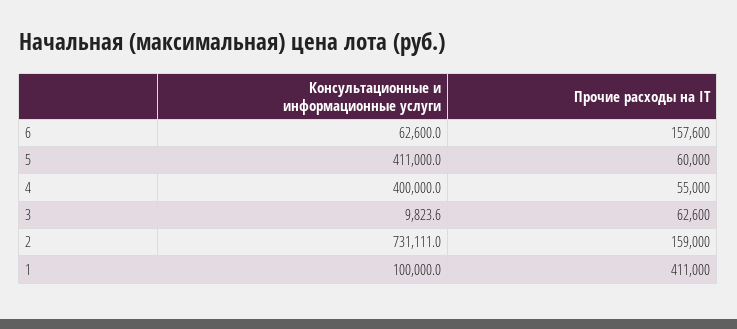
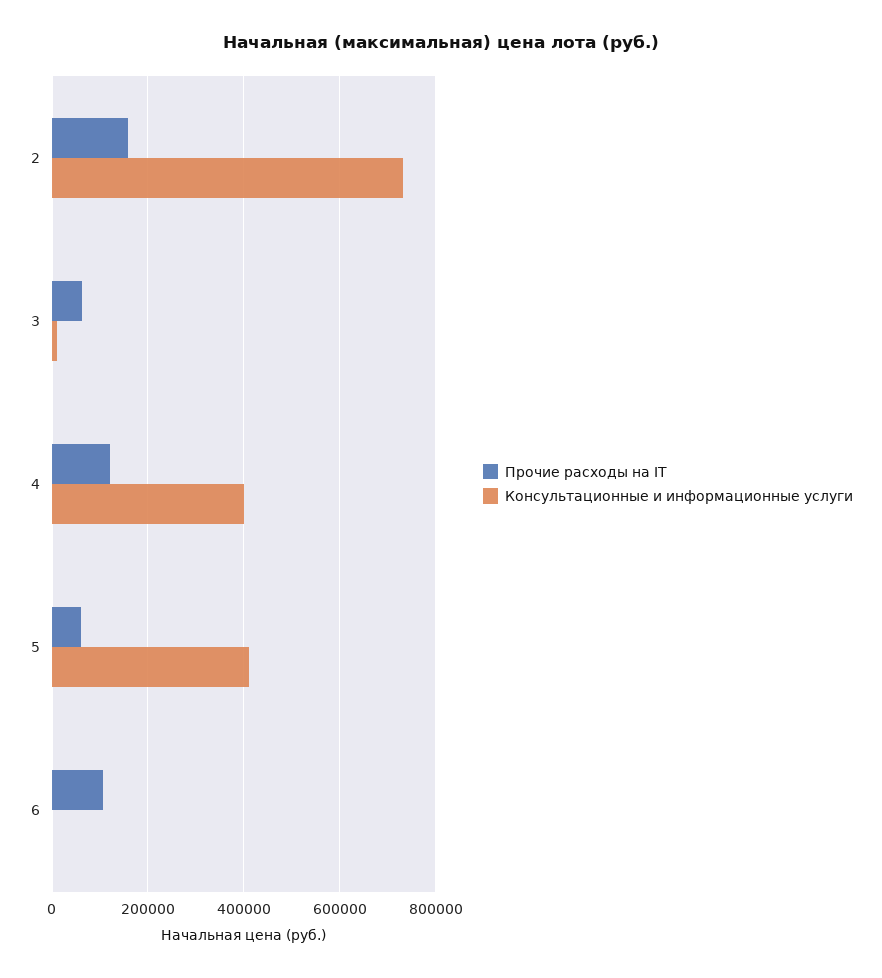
Консультационные и информационные услуги, 6: 62600 -> 0
Прочие расходы на IT, 6: 157600 -> 100000
Прочие расходы на IT, 4: 55000 -> 120000
Консультационные и информационные услуги, 1: 100000 -> none
Прочие расходы на IT, 1: 411000 -> none

